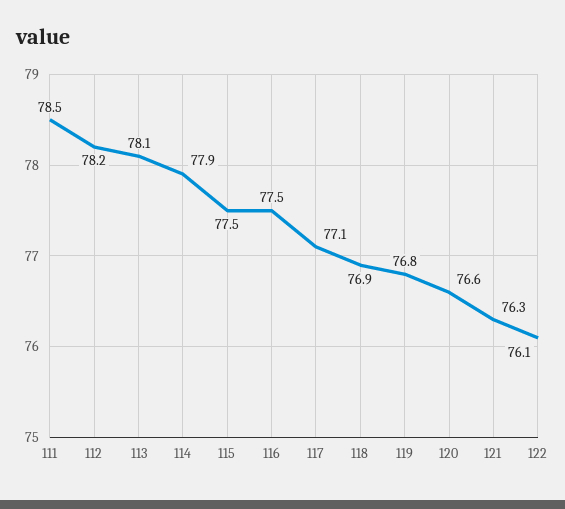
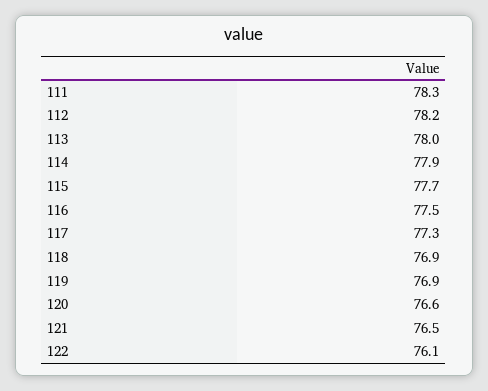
111: 78.5 -> 78.3
113: 78.1 -> 78
115: 77.5 -> 77.7
117: 77.1 -> 77.3
119: 76.8 -> 76.9
121: 76.3 -> 76.5

